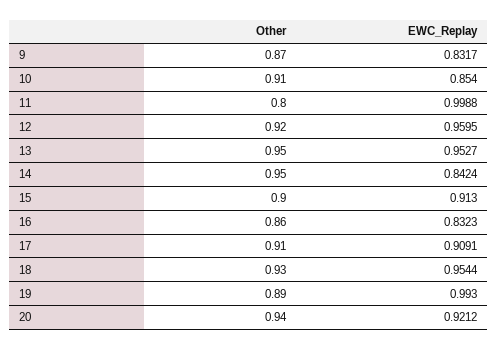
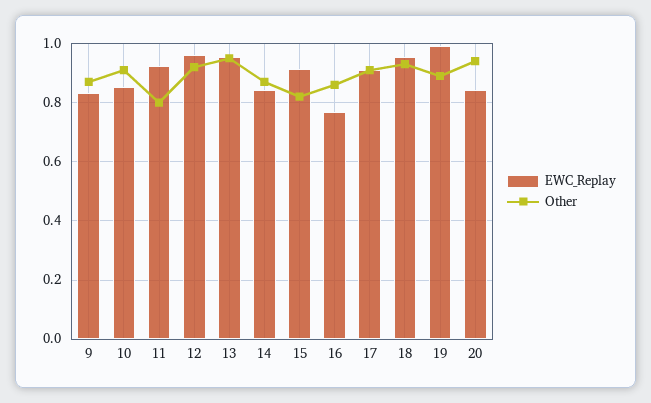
EWC_Replay, 11: 0.9988 -> 0.925
Other, 14: 0.95 -> 0.875
Other, 15: 0.9 -> 0.825
EWC_Replay, 16: 0.8323 -> 0.775
EWC_Replay, 20: 0.9212 -> 0.85

